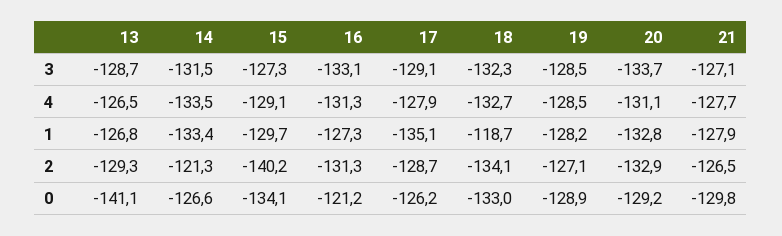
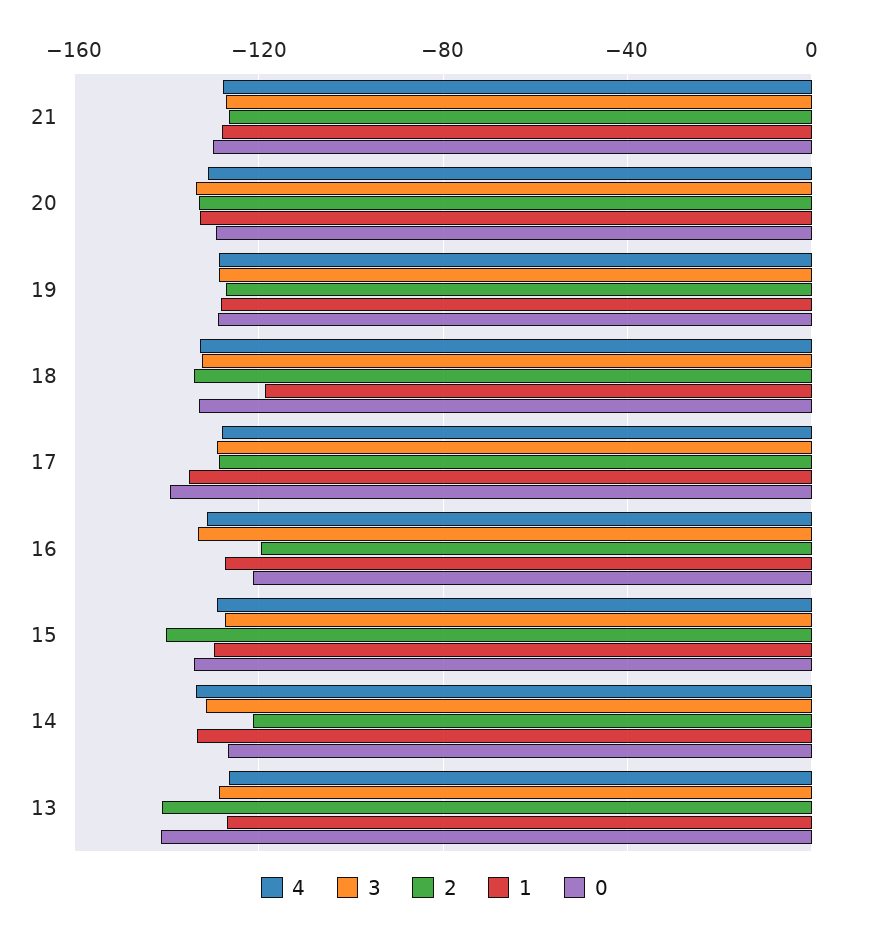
2, 13: -129.3 -> -140
2, 16: -131.3 -> -120
0, 17: -126.2 -> -140

